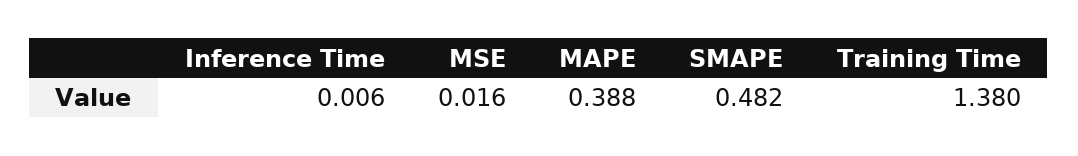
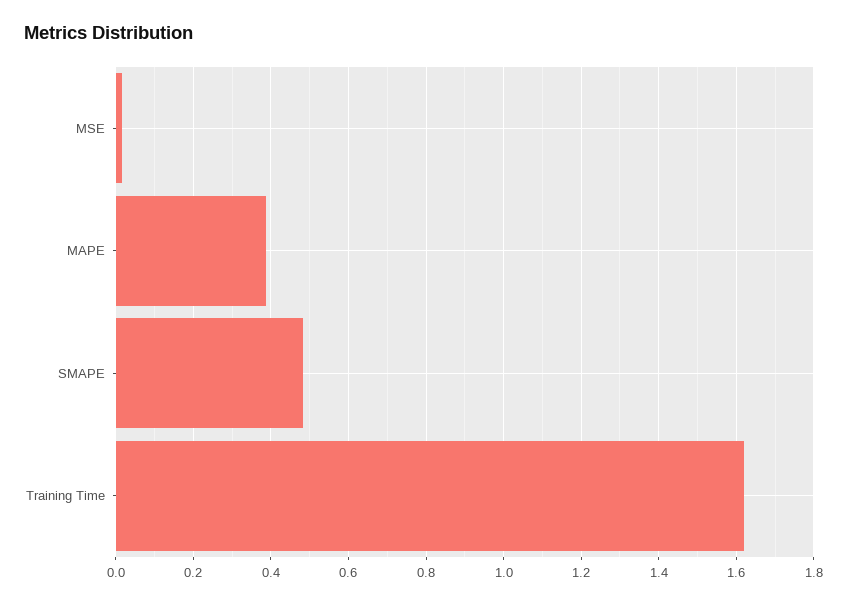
Inference Time: 0.006 -> none
Training Time: 1.38 -> 1.62

